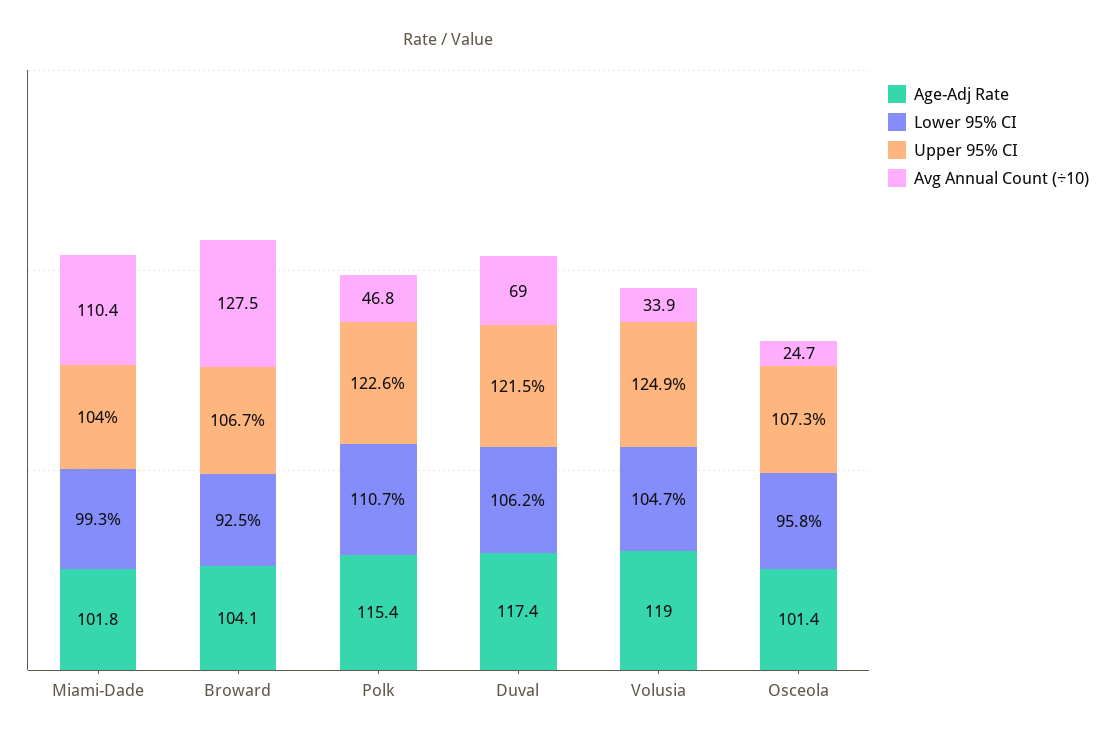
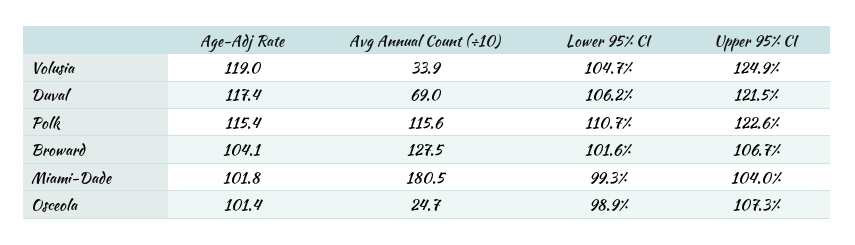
Avg Annual Count (÷10), Miami-Dade: 110.4 -> 180.5
Lower 95% CI, Broward: 92.5 -> 101.6
Avg Annual Count (÷10), Polk: 46.8 -> 115.6
Lower 95% CI, Osceola: 95.8 -> 98.9

